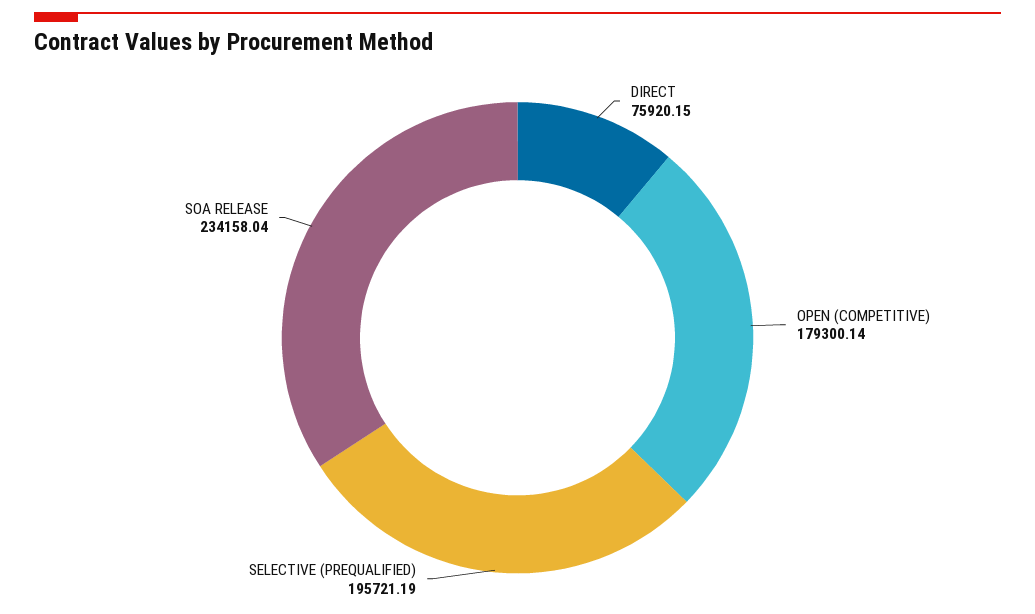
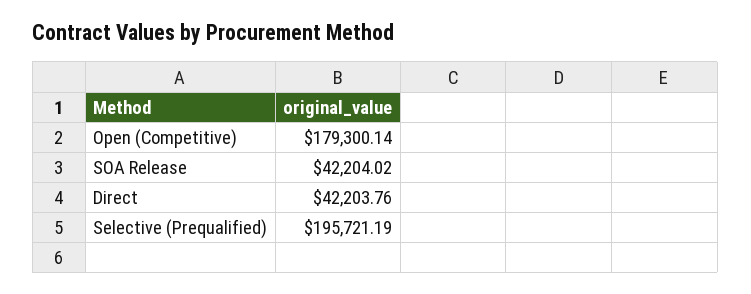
DIRECT: 75920.15 -> 42203.76
SOA RELEASE: 234158.04 -> 42204.02

